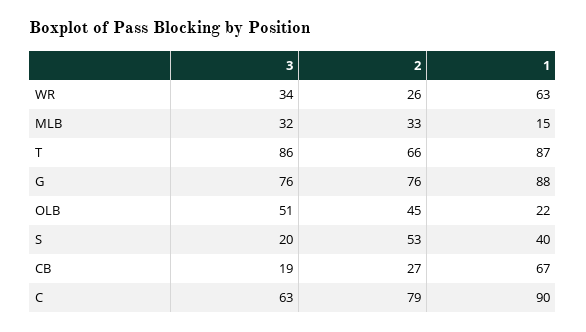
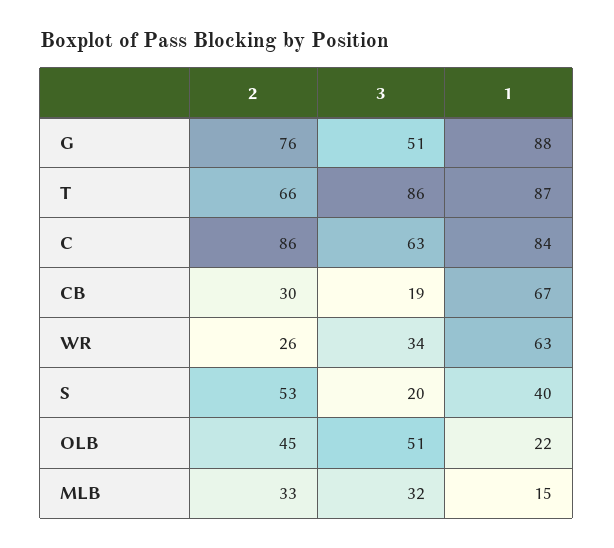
3, G: 76 -> 51
2, CB: 27 -> 30
2, C: 79 -> 86
1, C: 90 -> 84

